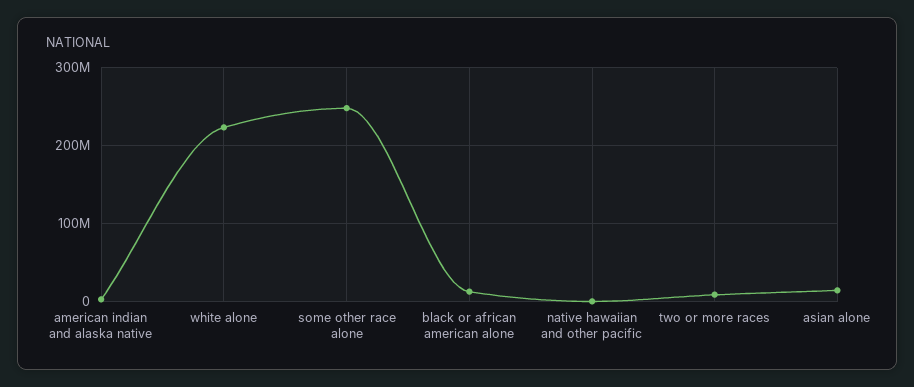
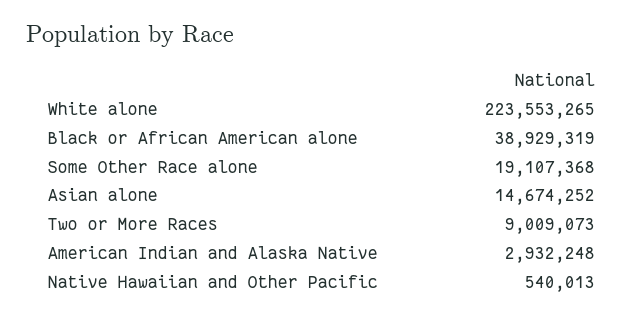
some other race alone: 250000000 -> 19107368
black or african american alone: 10000000 -> 38929319

